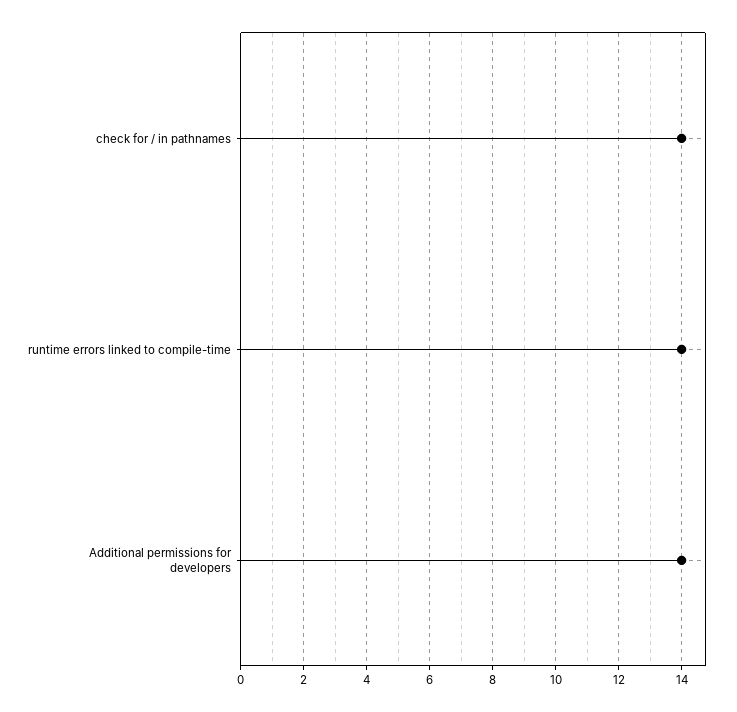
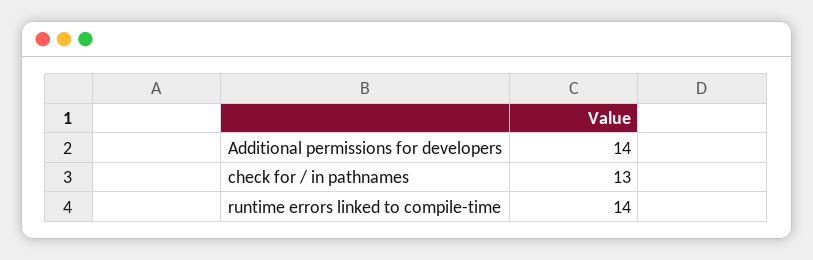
check for / in pathnames: 14 -> 13

